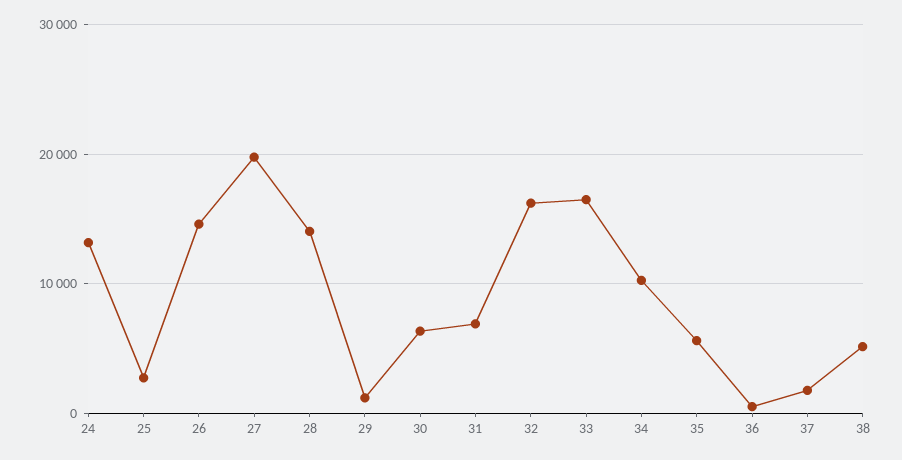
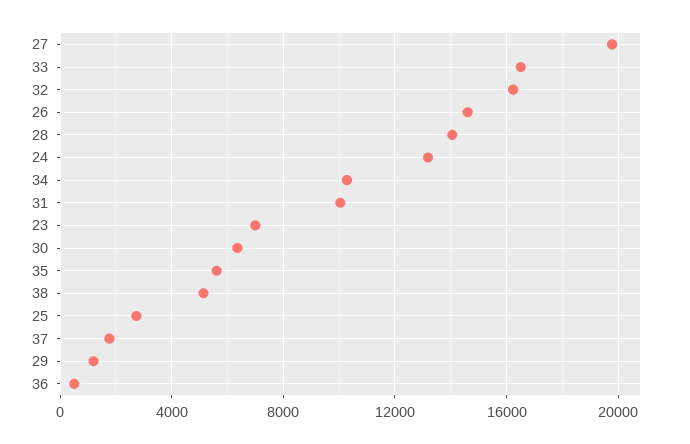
31: 7000 -> 10000
23: none -> 7000

